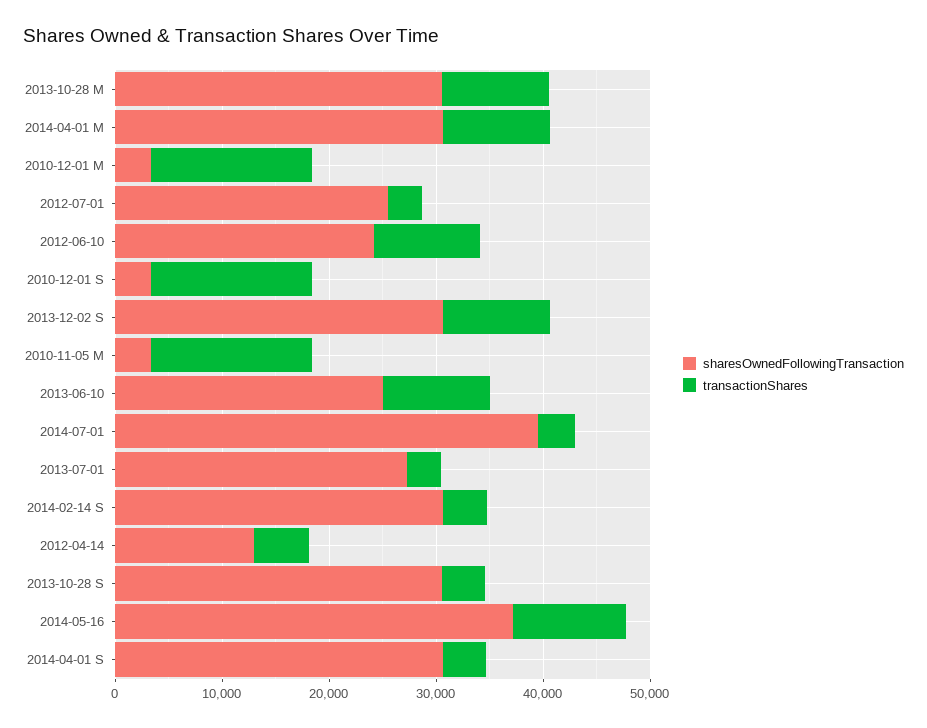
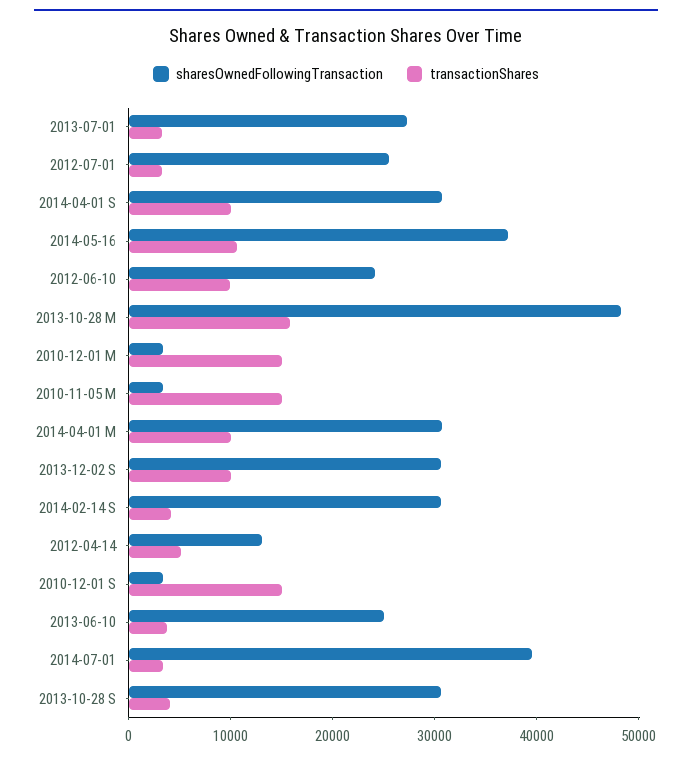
sharesOwnedFollowingTransaction, 2013-10-28 M: 30000 -> 48000
transactionShares, 2013-10-28 M: 10000 -> 16000
transactionShares, 2013-06-10: 10000 -> 4000
transactionShares, 2014-04-01 S: 4000 -> 10000

